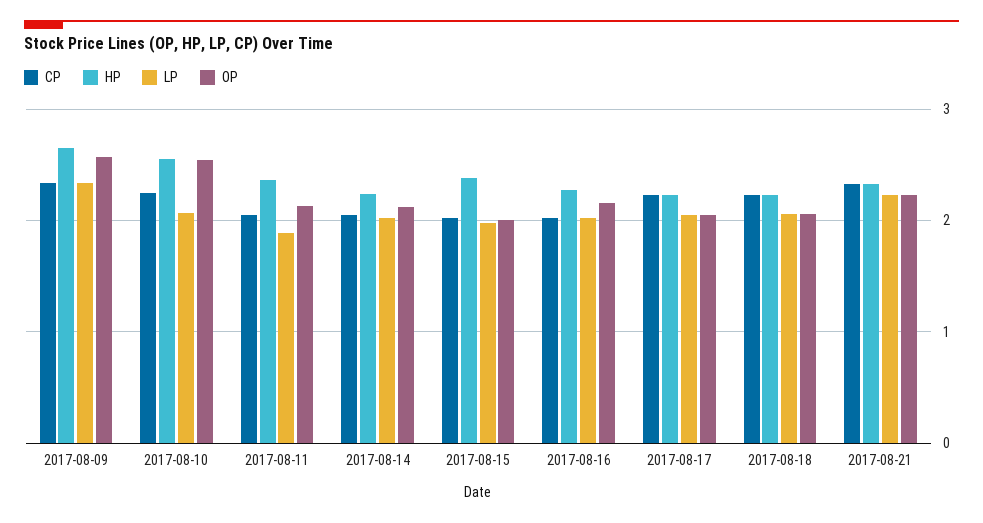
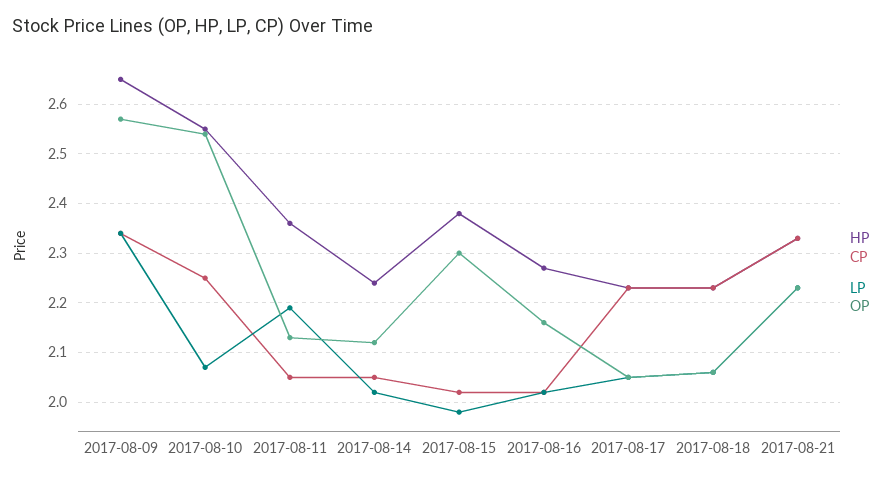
LP, 2017-08-11: 1.9 -> 2.2
OP, 2017-08-15: 2 -> 2.3

